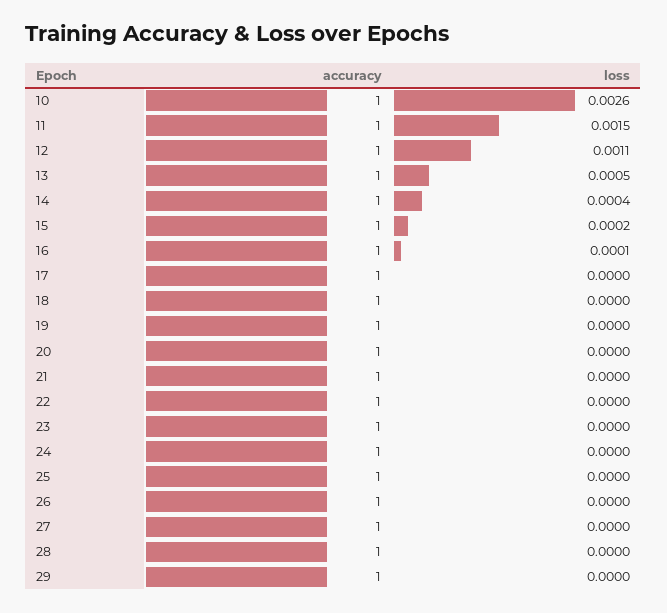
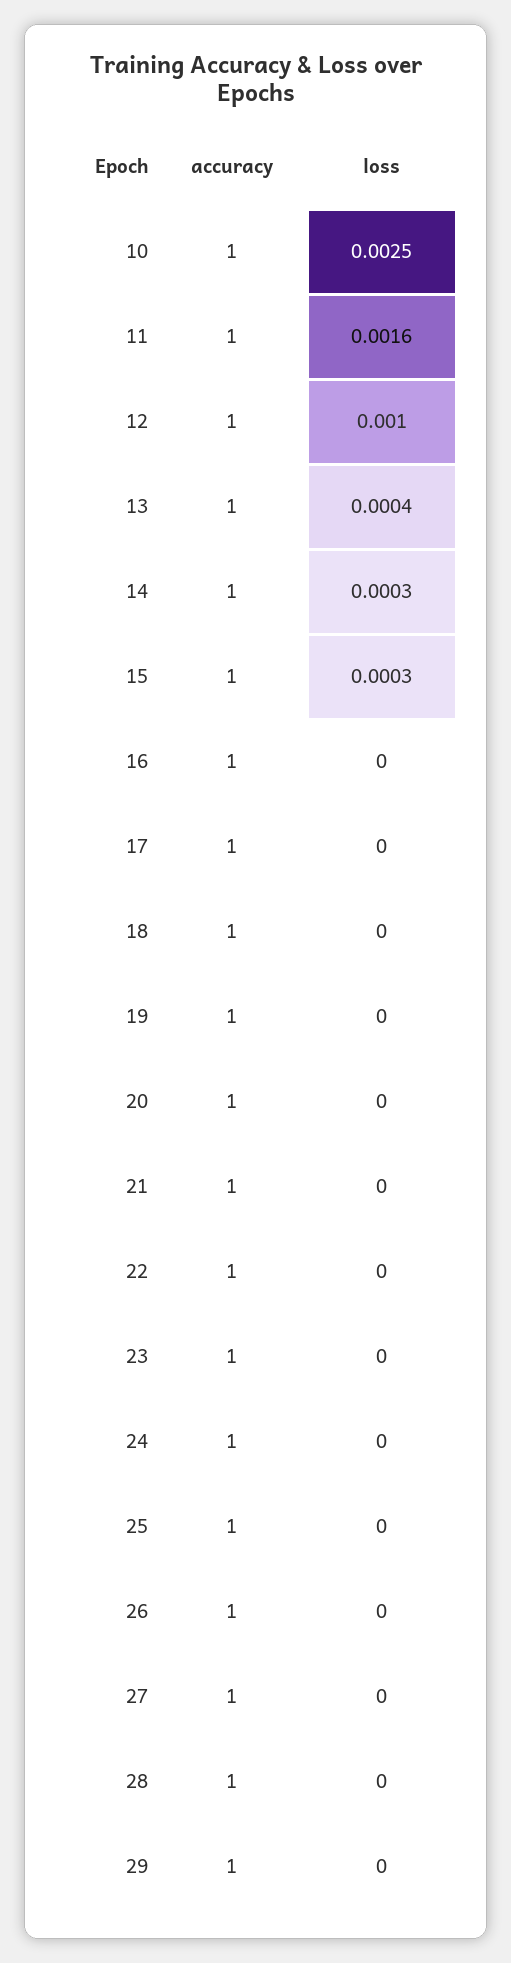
loss, 10: 0.0026 -> 0.0025
loss, 11: 0.0015 -> 0.0016
loss, 12: 0.0011 -> 0.001
loss, 13: 0.0005 -> 0.0004
loss, 14: 0.0004 -> 0.0003
loss, 15: 0.0002 -> 0.0003
loss, 16: 0.0001 -> 0

